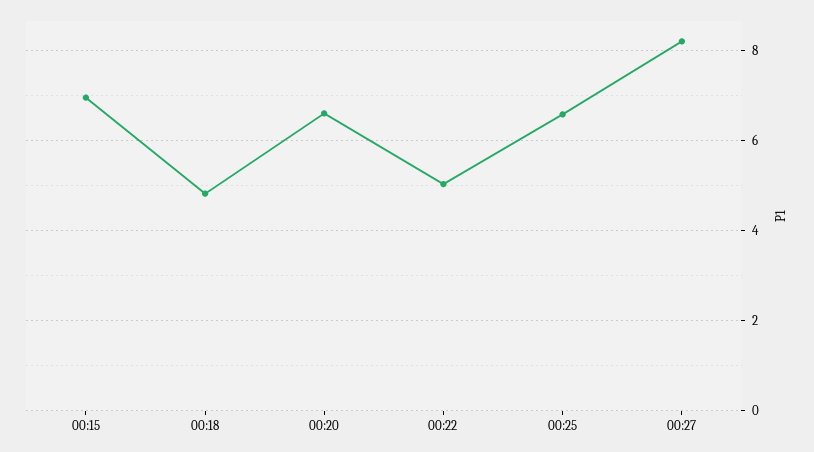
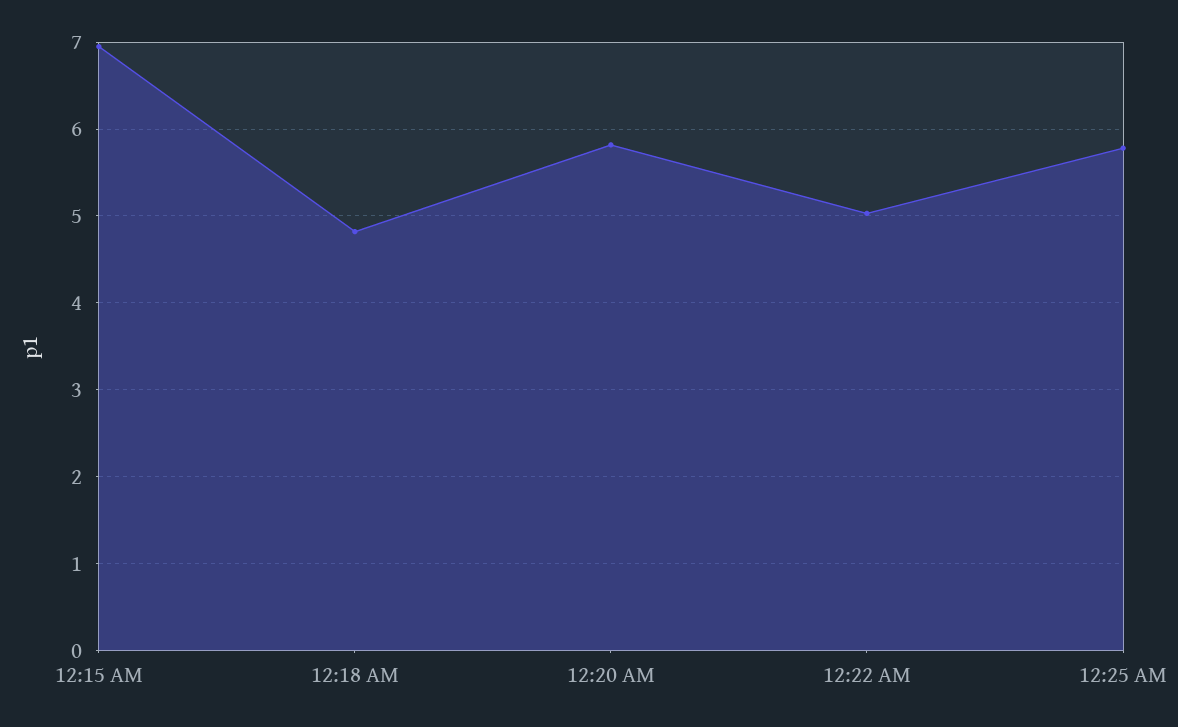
00:20: 6.6 -> 5.8
00:25: 6.6 -> 5.8
00:27: 8.2 -> none

